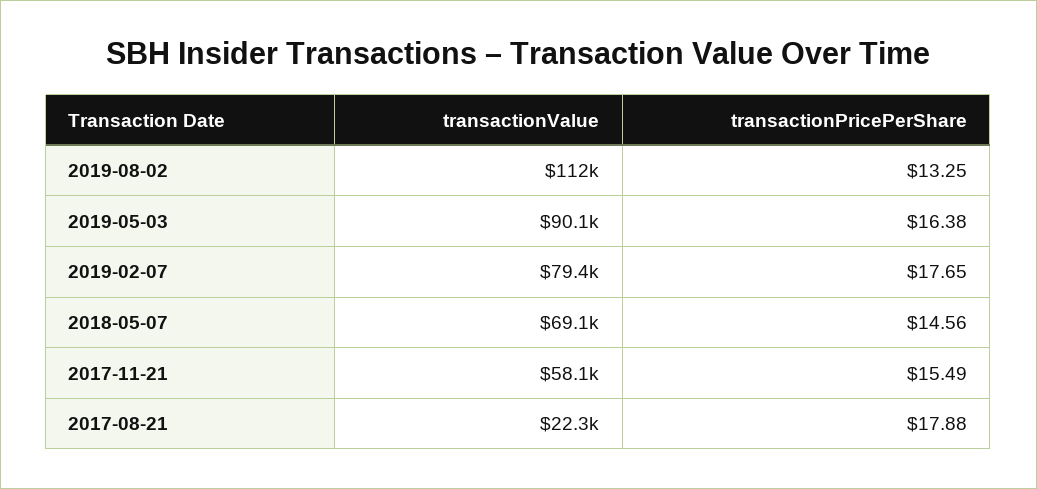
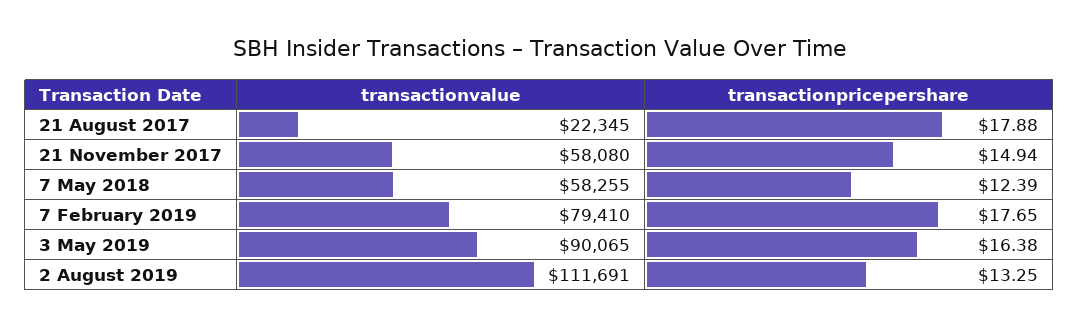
transactionValue, 2018-05-07: 69100 -> 58255
transactionPricePerShare, 2018-05-07: 14.56 -> 12.39
transactionPricePerShare, 2017-11-21: 15.49 -> 14.94

